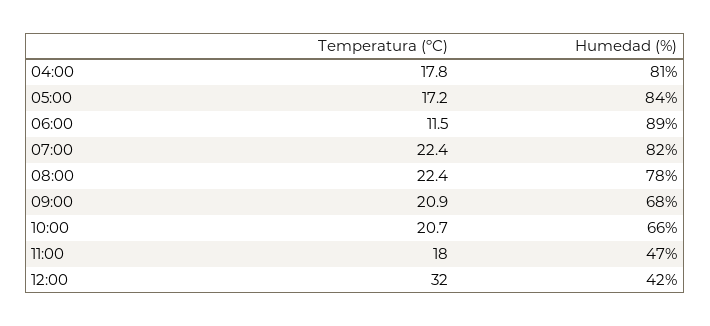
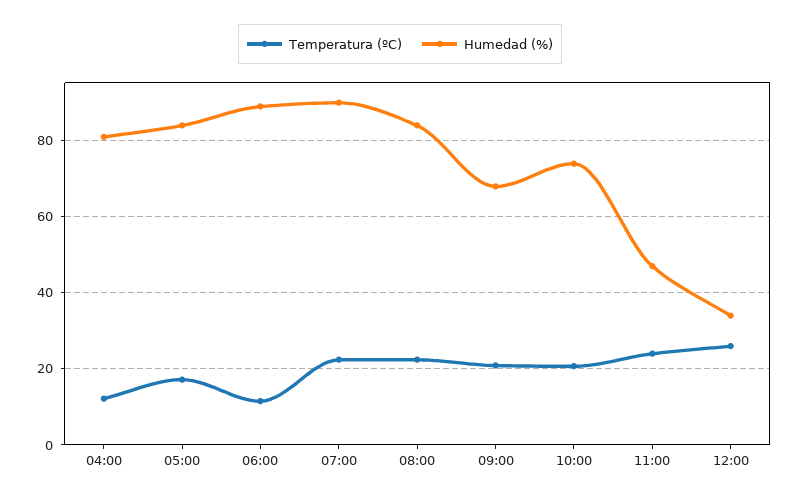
Temperatura (ºC), 04:00: 17.8 -> 12
Humedad (%), 07:00: 82 -> 90
Humedad (%), 08:00: 78 -> 84
Humedad (%), 10:00: 66 -> 74
Temperatura (ºC), 11:00: 18 -> 24
Temperatura (ºC), 12:00: 32 -> 26
Humedad (%), 12:00: 42 -> 34

